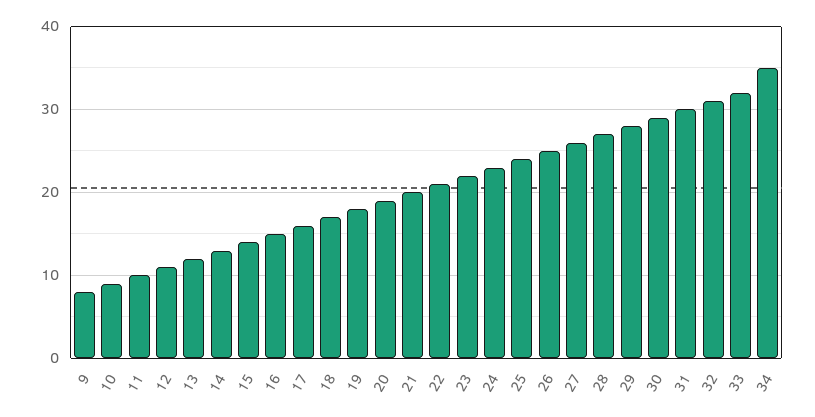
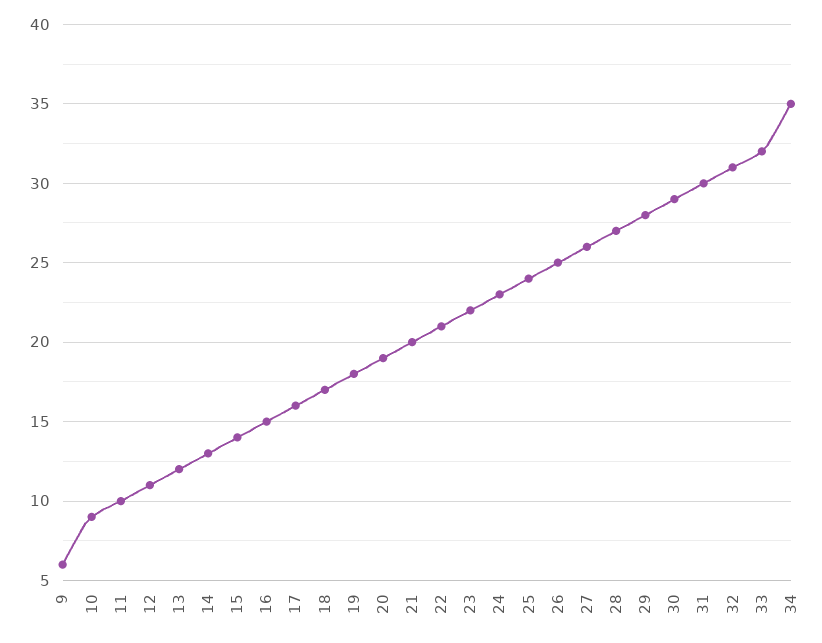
9: 8 -> 6

